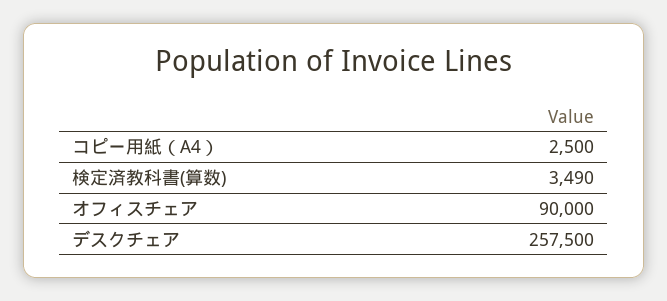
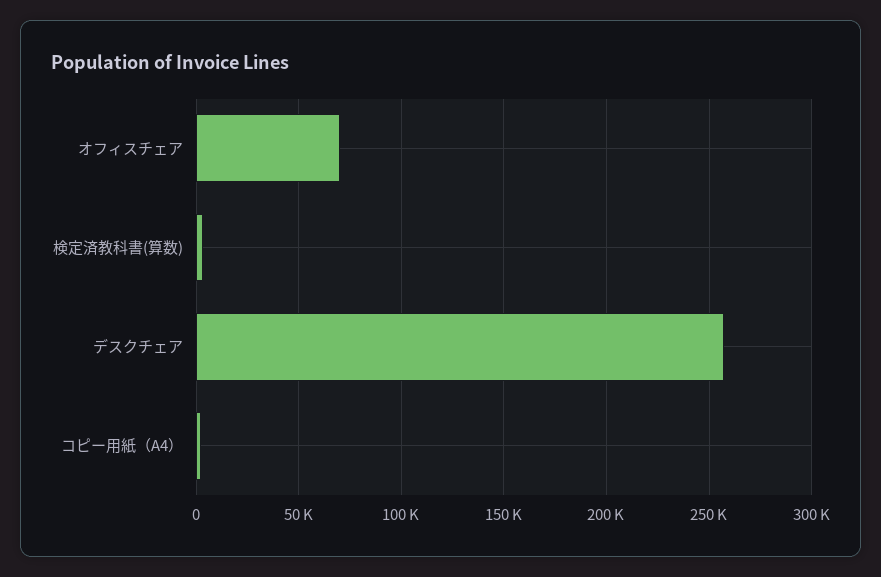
オフィスチェア: 90000 -> 70000

